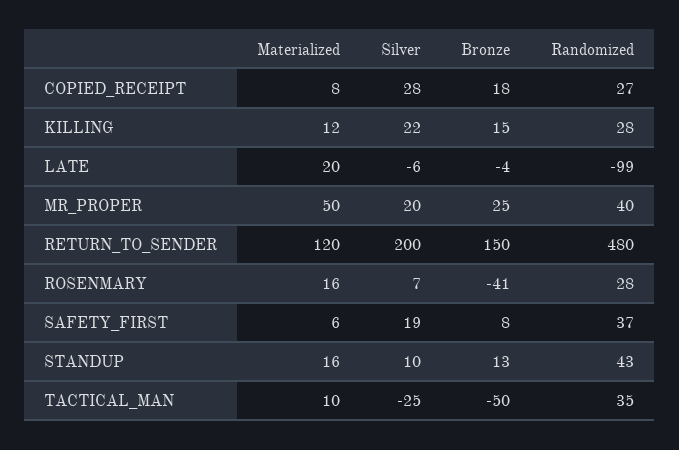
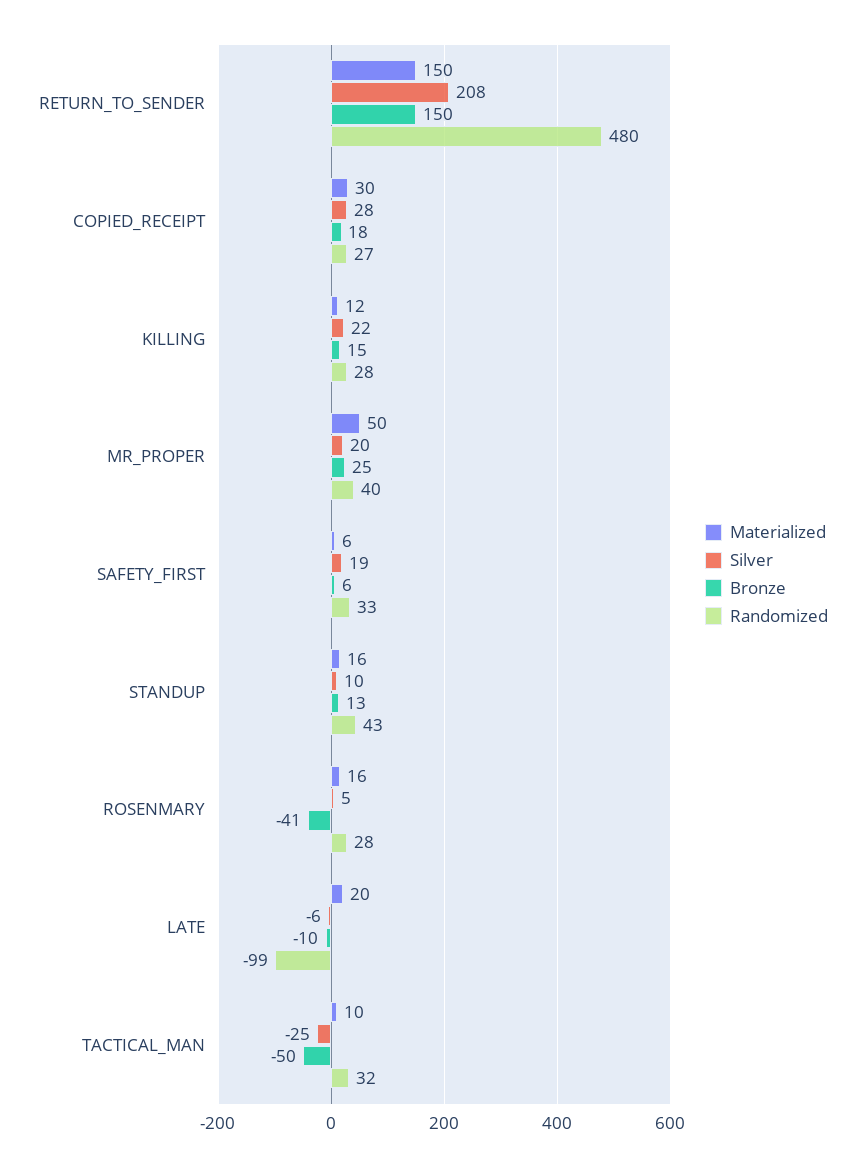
Materialized, COPIED_RECEIPT: 8 -> 30
Bronze, LATE: -4 -> -10
Materialized, RETURN_TO_SENDER: 120 -> 150
Silver, RETURN_TO_SENDER: 200 -> 208
Silver, ROSENMARY: 7 -> 5
Bronze, SAFETY_FIRST: 8 -> 6
Randomized, SAFETY_FIRST: 37 -> 33
Randomized, TACTICAL_MAN: 35 -> 32

